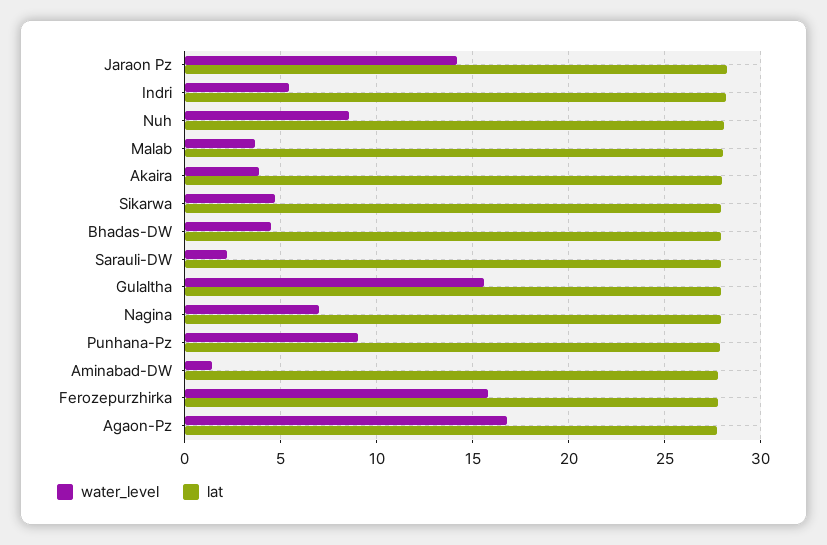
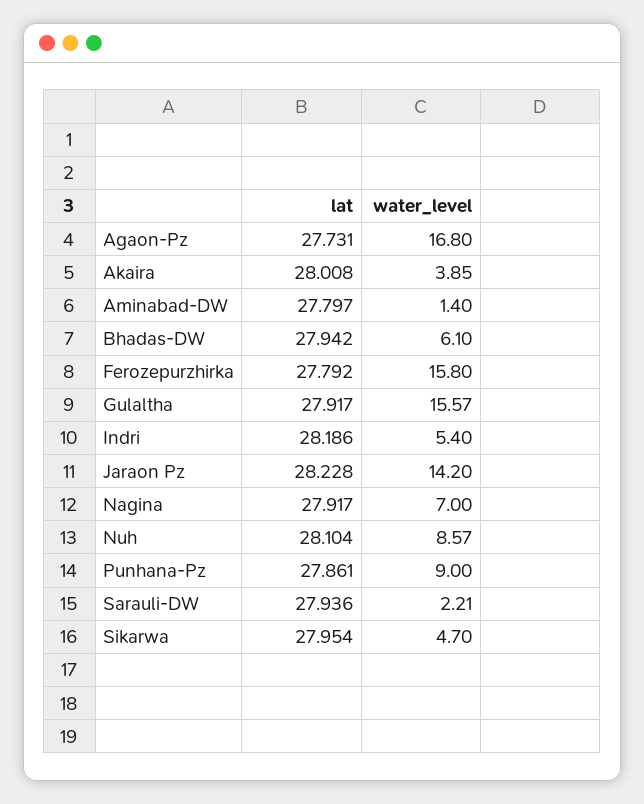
water_level, Malab: 3.5 -> none
lat, Malab: 28 -> none
water_level, Bhadas-DW: 4.5 -> 6.1

